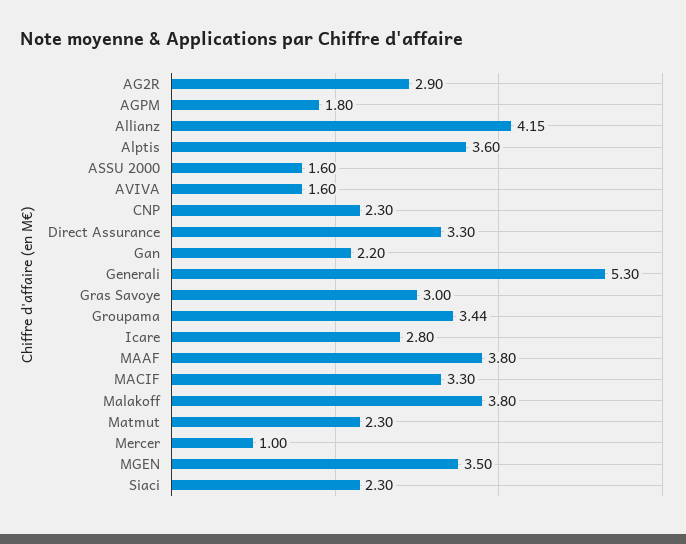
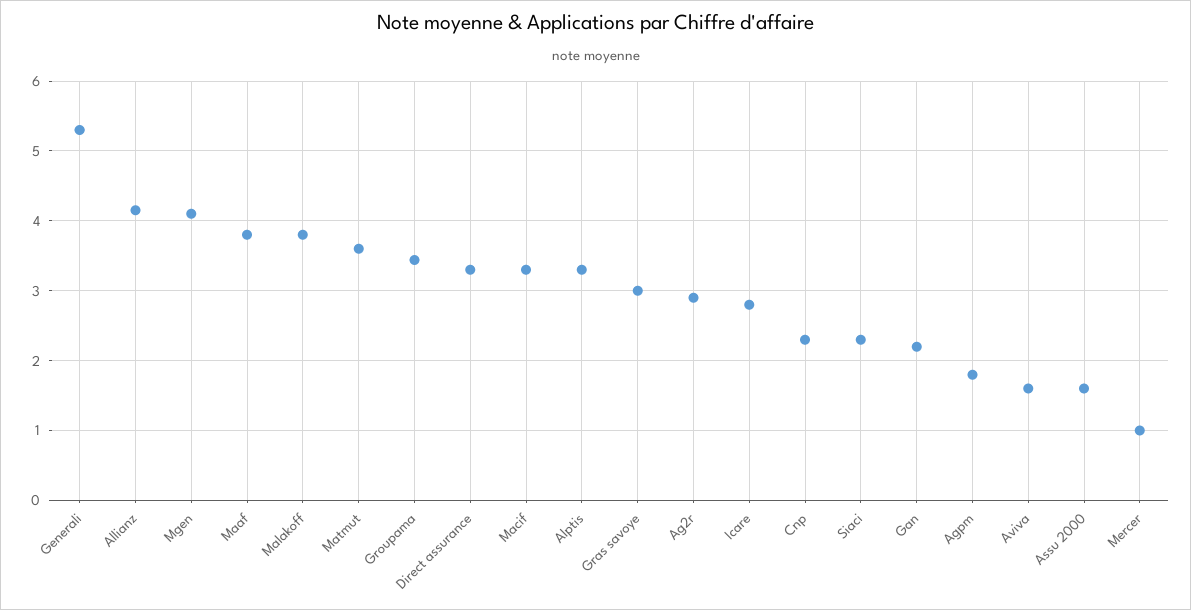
Alptis: 3.6 -> 3.3
Matmut: 2.3 -> 3.6
MGEN: 3.5 -> 4.1

